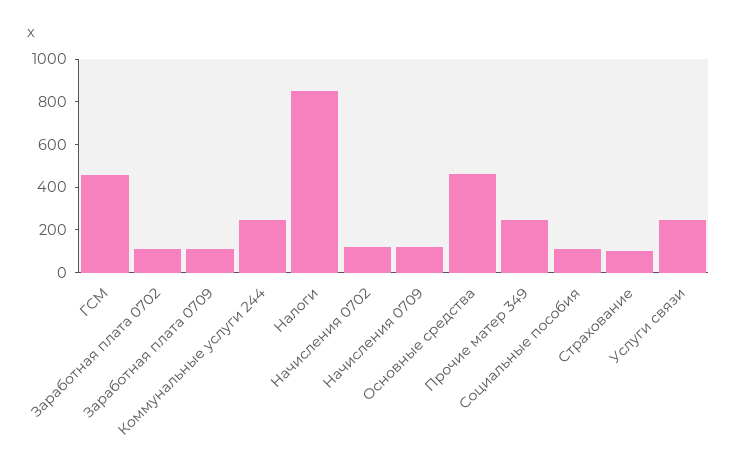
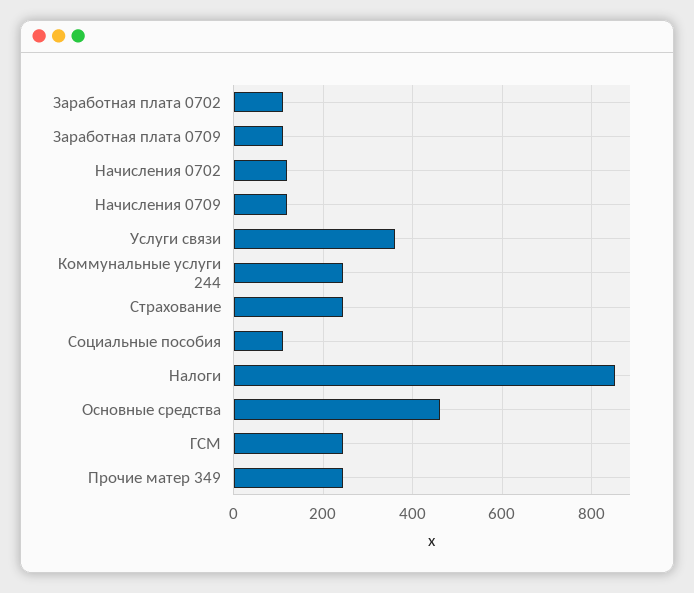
ГСМ: 450 -> 240
Страхование: 100 -> 240
Услуги связи: 250 -> 360

